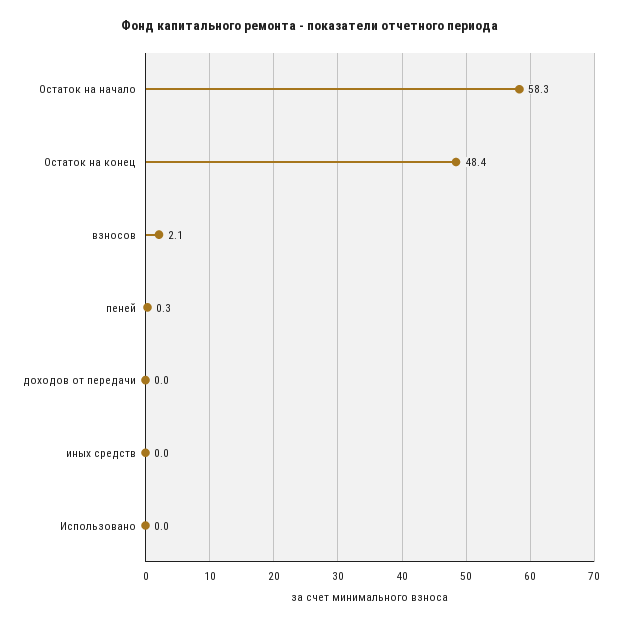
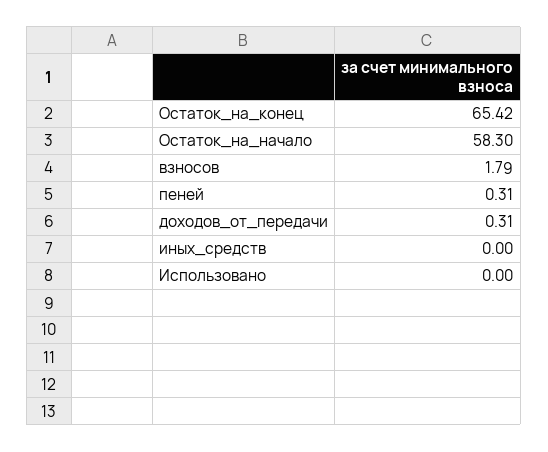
Остаток на конец: 48.4 -> 65.42
взносов: 2.1 -> 1.79
доходов от передачи: 0 -> 0.31

